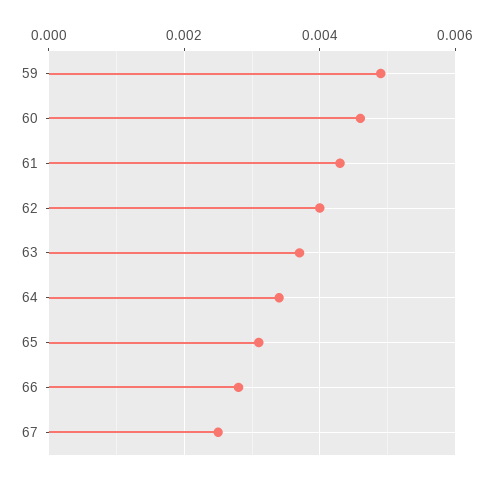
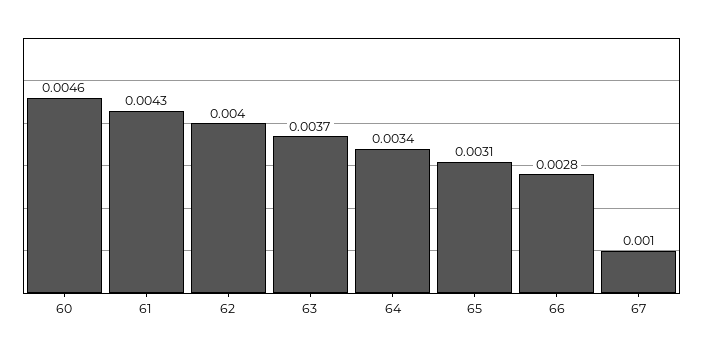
59: 0.005 -> none
67: 0.0025 -> 0.001

